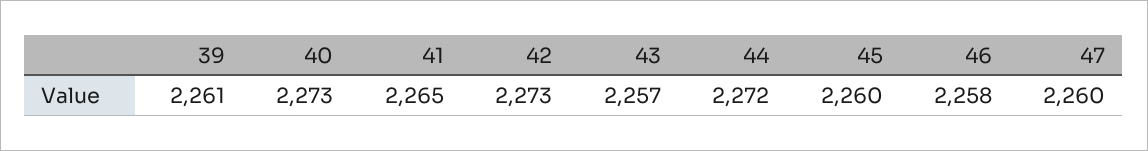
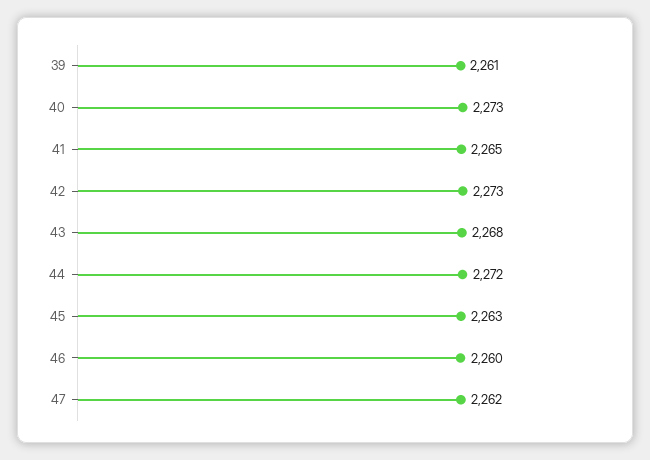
43: 2257 -> 2268
45: 2260 -> 2263
46: 2258 -> 2260
47: 2260 -> 2262

